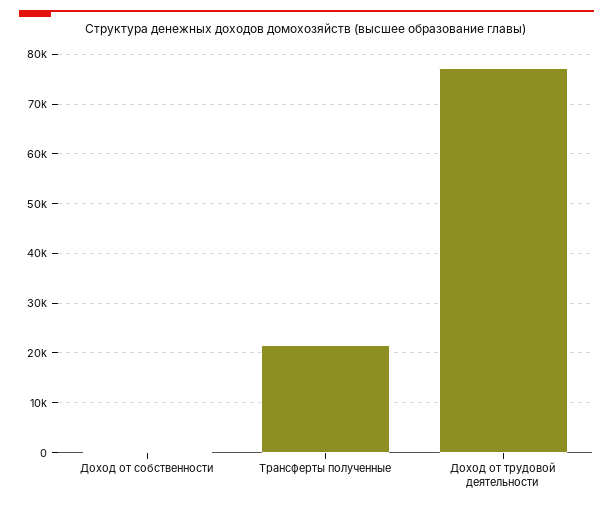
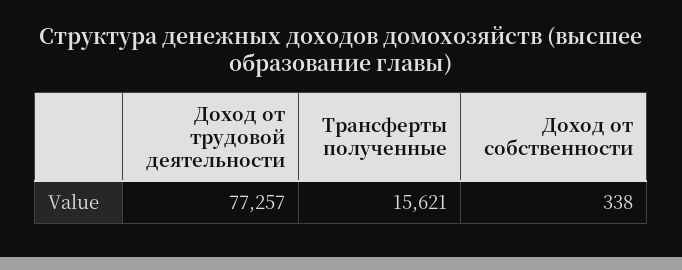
Трансферты полученные: 22000 -> 15621

